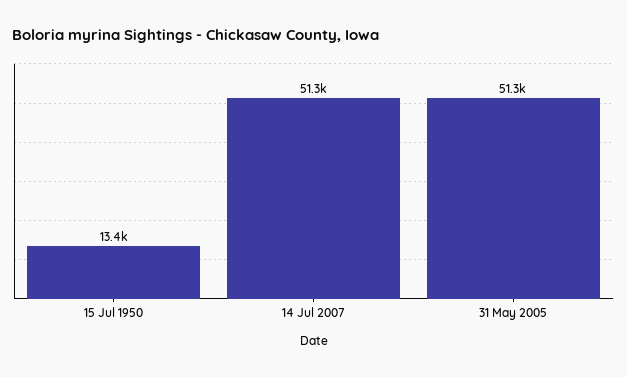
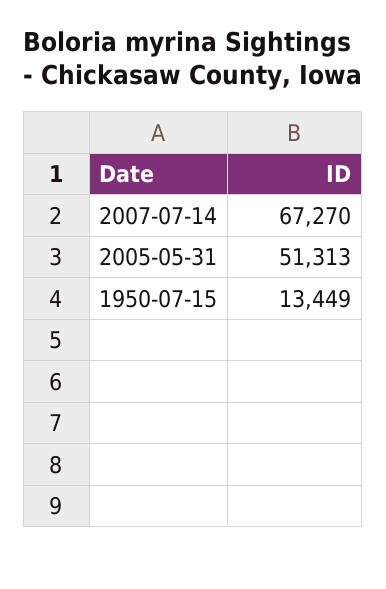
14 Jul 2007: 51300 -> 67270

